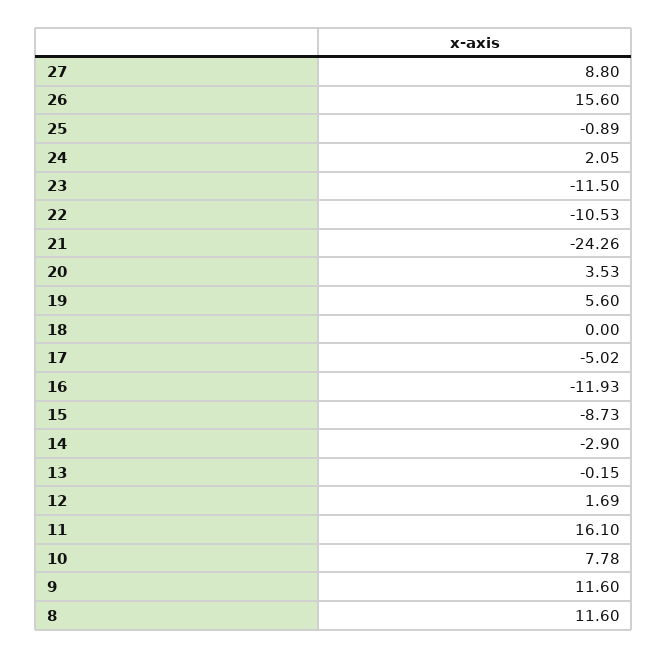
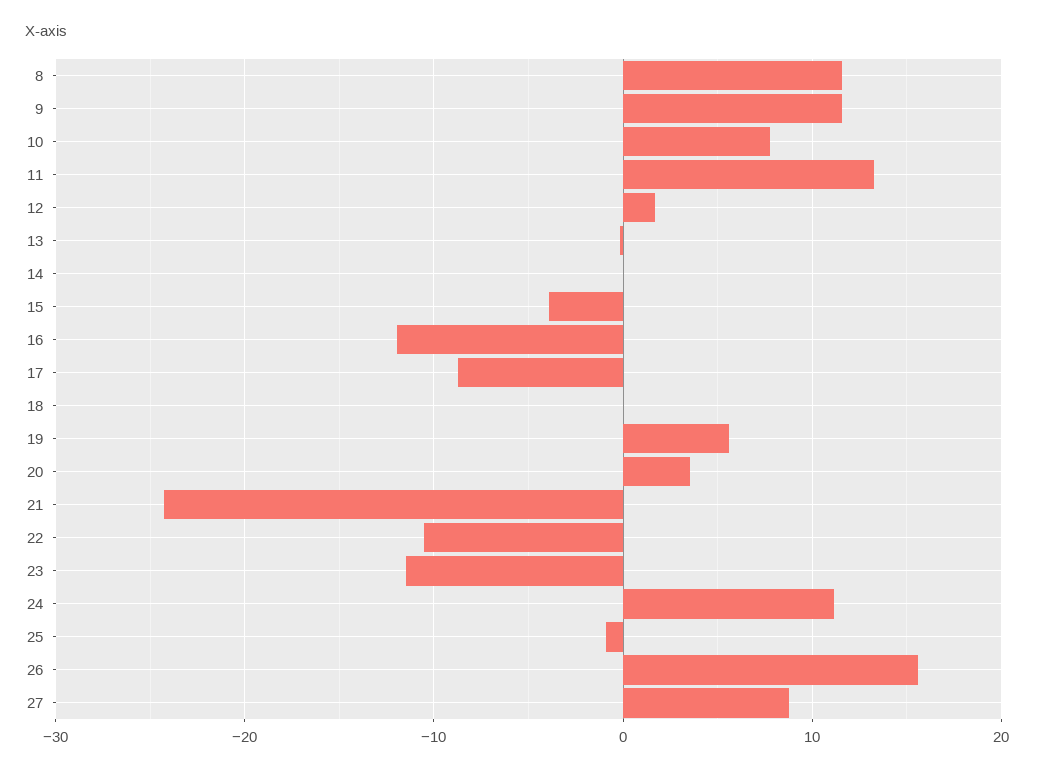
24: 2.05 -> 11
17: -5.02 -> -9
15: -8.73 -> -4
14: -2.9 -> 0
11: 16.1 -> 13

